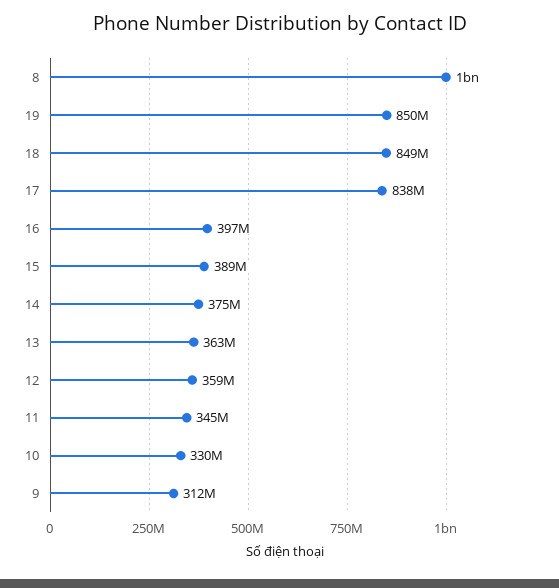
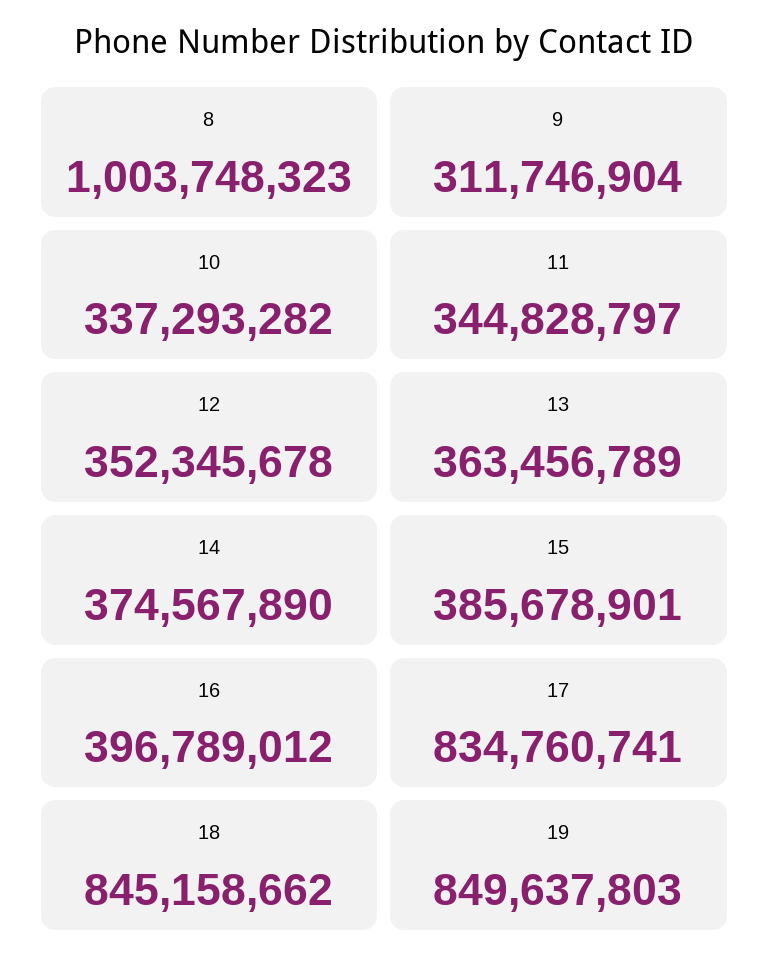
18: 849000000 -> 845158662
17: 838000000 -> 834760741
15: 389000000 -> 385678901
12: 359000000 -> 352345678
10: 330000000 -> 337293282

